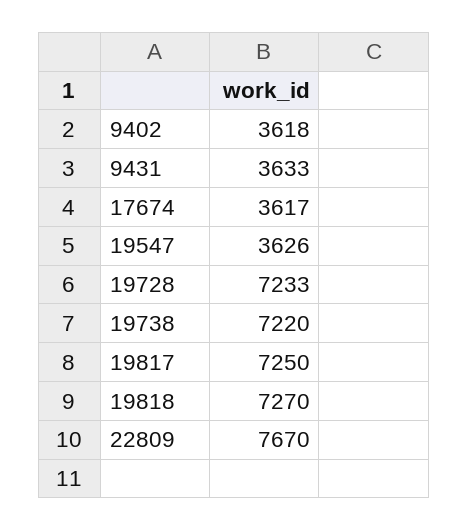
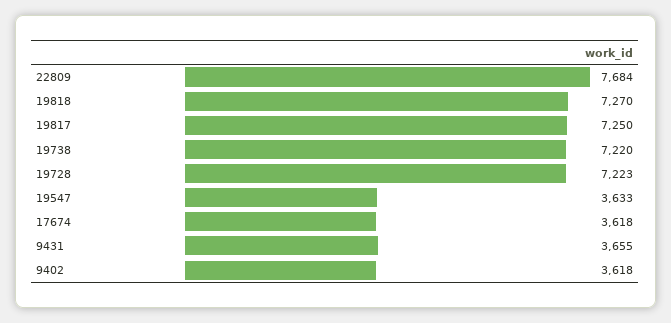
9431: 3633 -> 3655
17674: 3617 -> 3618
19547: 3626 -> 3633
19728: 7233 -> 7223
22809: 7670 -> 7684

